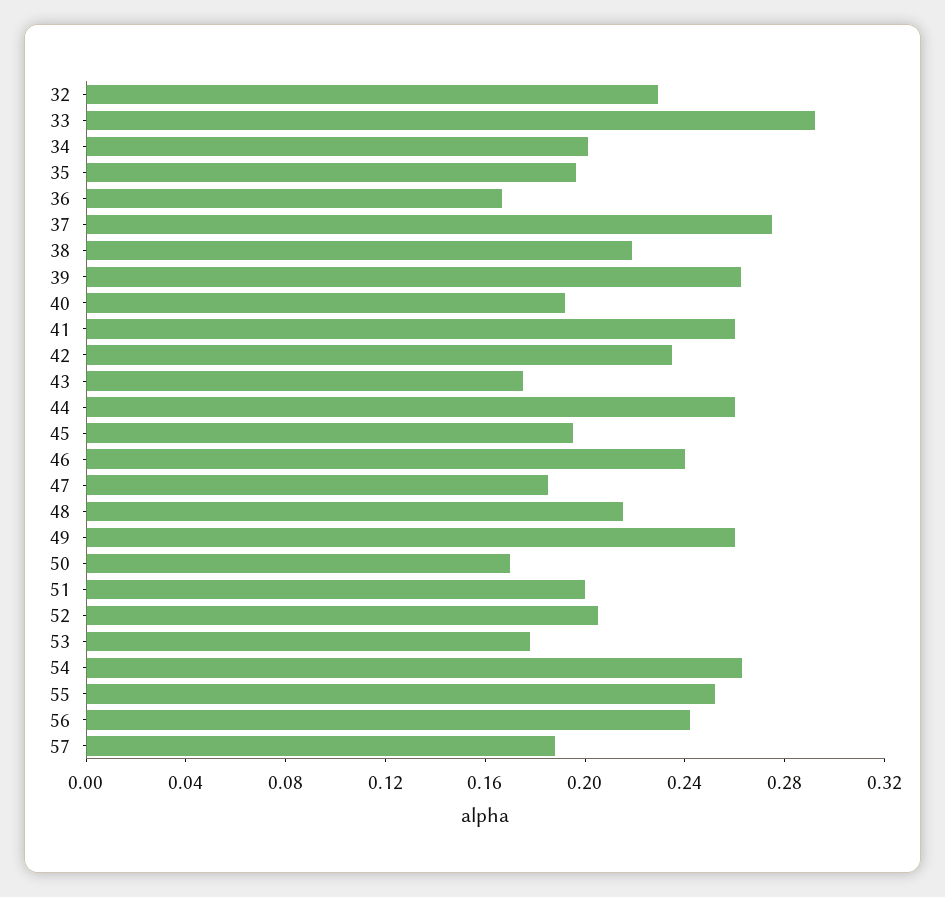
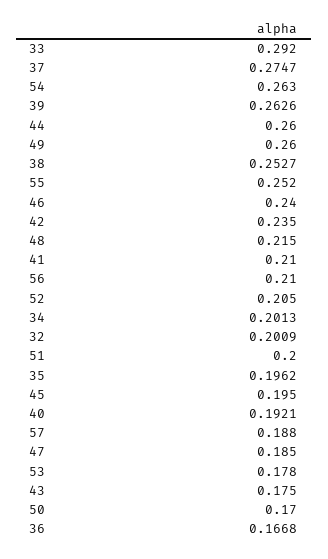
32: 0.23 -> 0.2009
38: 0.22 -> 0.2527
41: 0.26 -> 0.21
56: 0.24 -> 0.21

